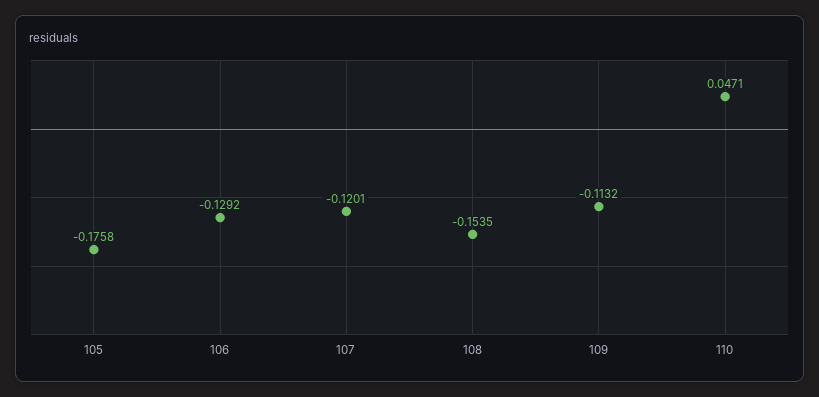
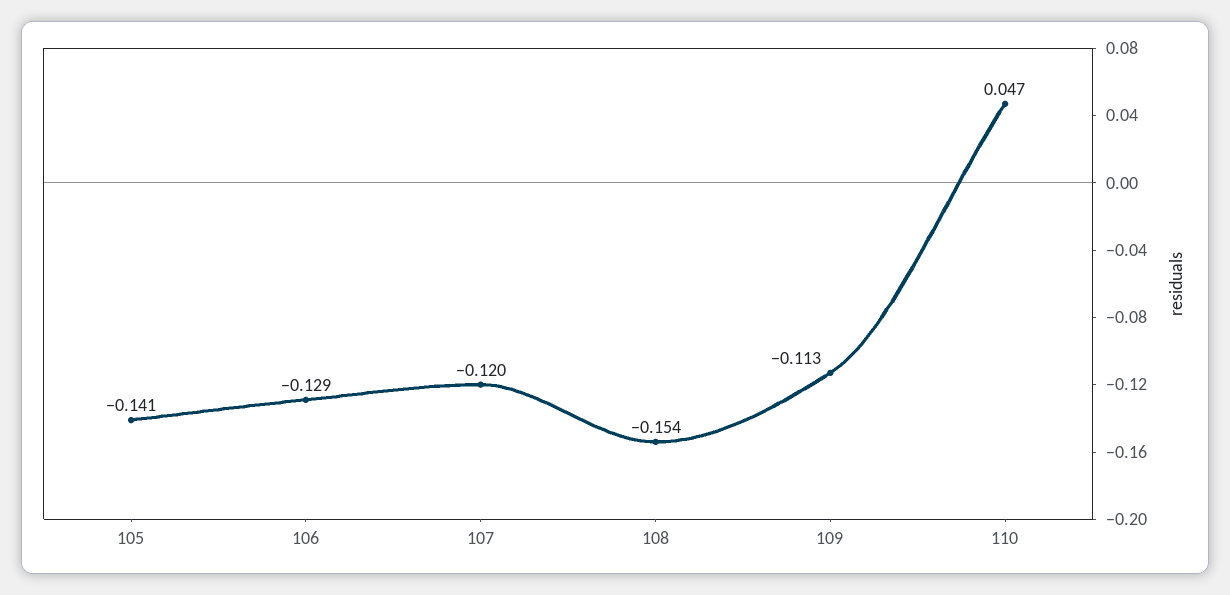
105: -0.1758 -> -0.141

